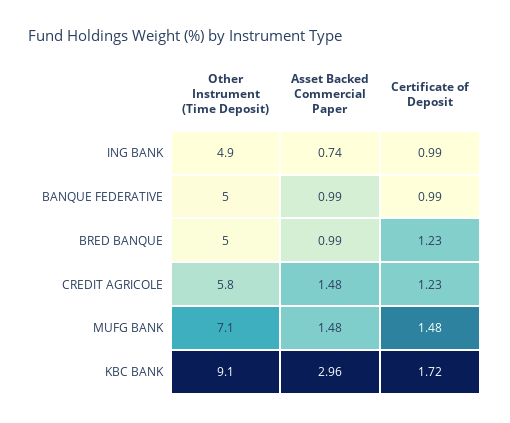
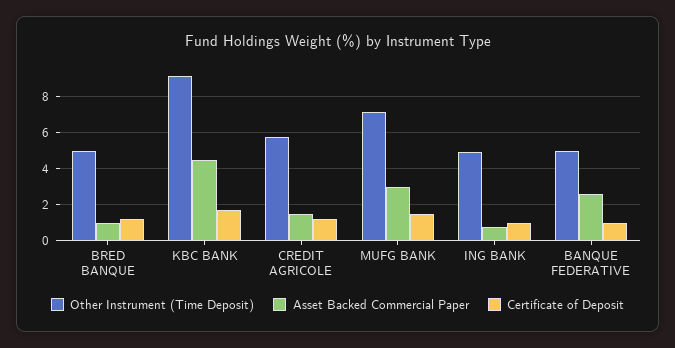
Asset Backed Commercial Paper, BANQUE FEDERATIVE: 0.99 -> 2.5
Asset Backed Commercial Paper, MUFG BANK: 1.48 -> 3
Asset Backed Commercial Paper, KBC BANK: 2.96 -> 4.5

